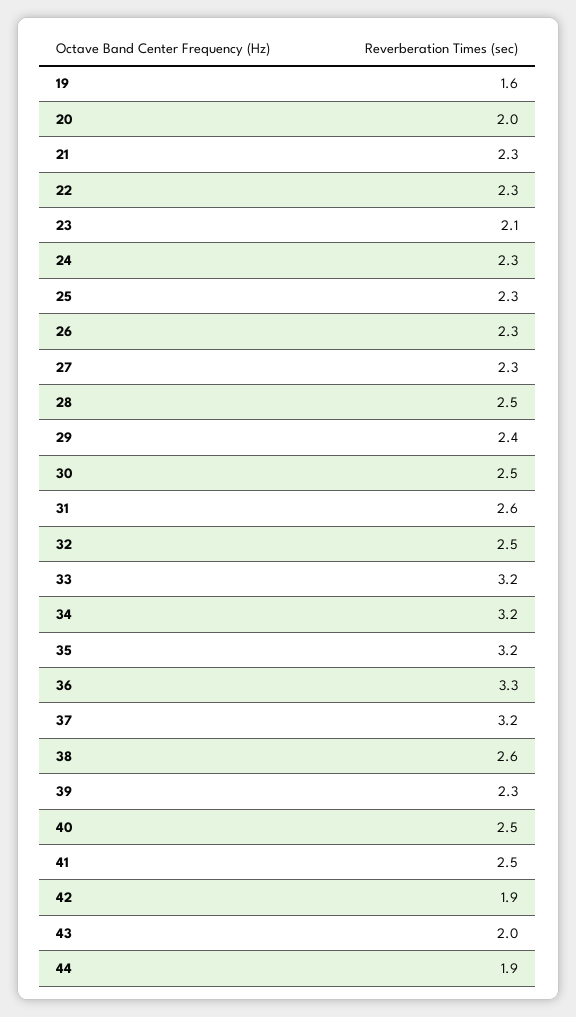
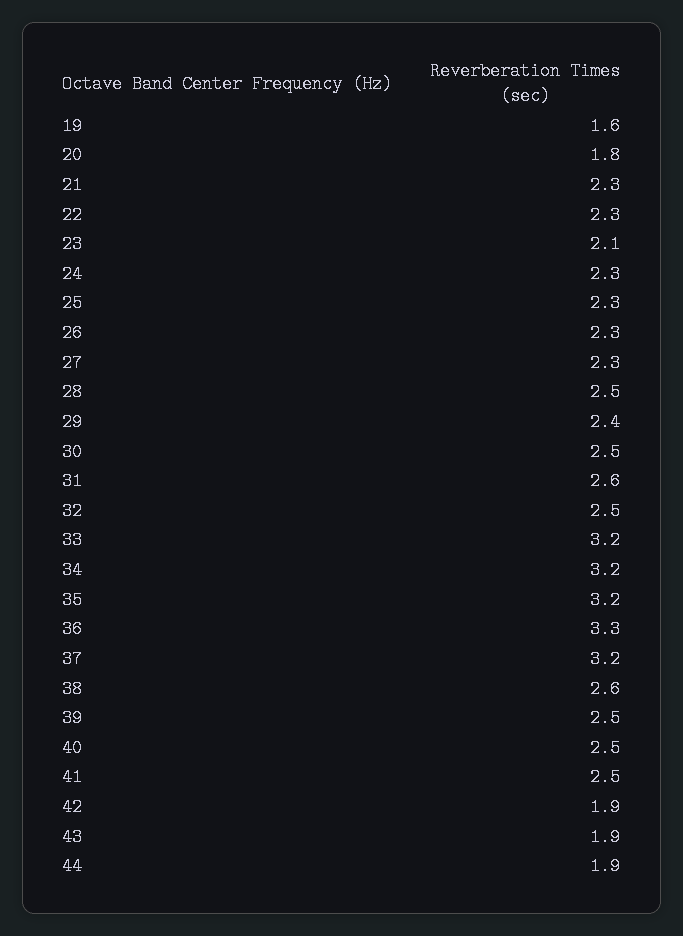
20: 2 -> 1.8
39: 2.3 -> 2.5
43: 2 -> 1.9

